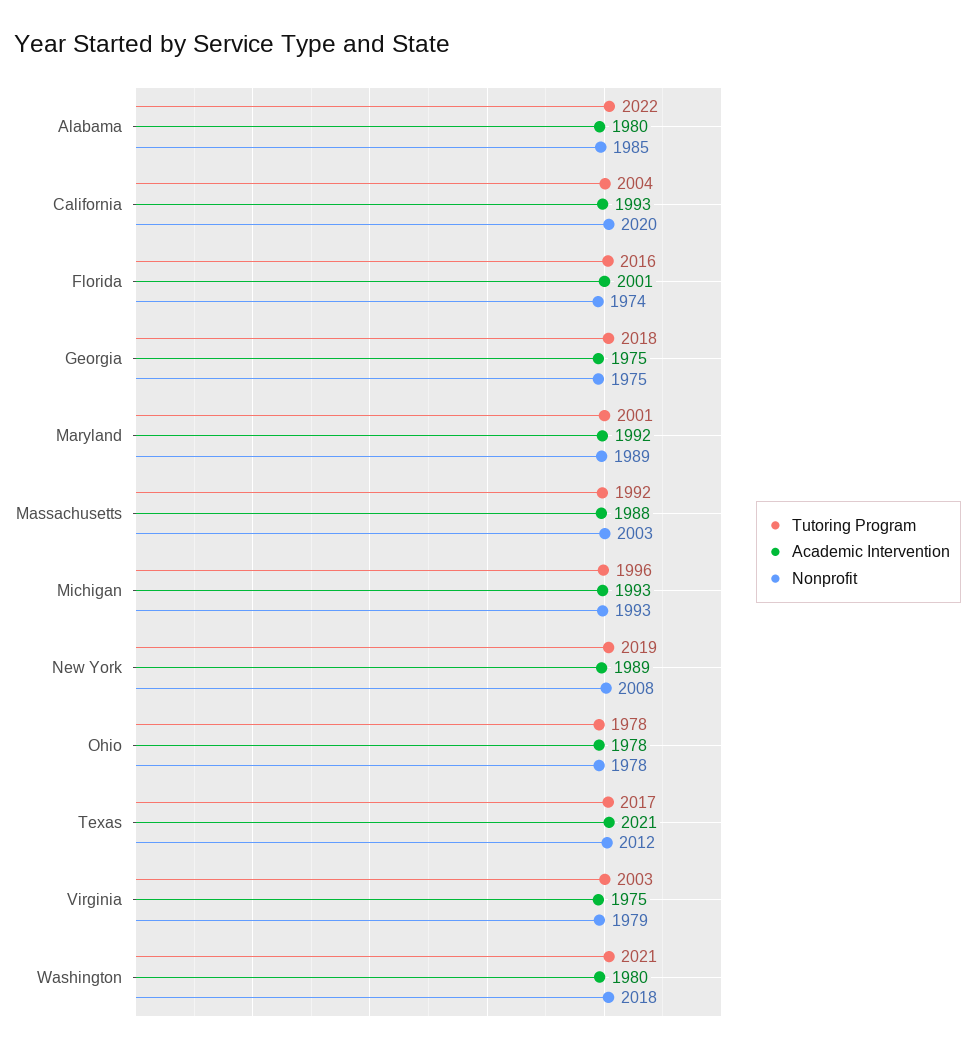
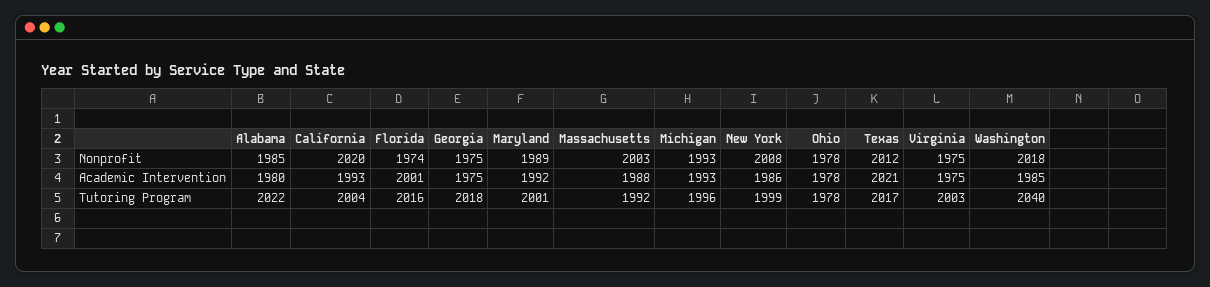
Tutoring Program, New York: 2019 -> 1999
Academic Intervention, New York: 1989 -> 1986
Nonprofit, Virginia: 1979 -> 1975
Tutoring Program, Washington: 2021 -> 2040
Academic Intervention, Washington: 1980 -> 1985

